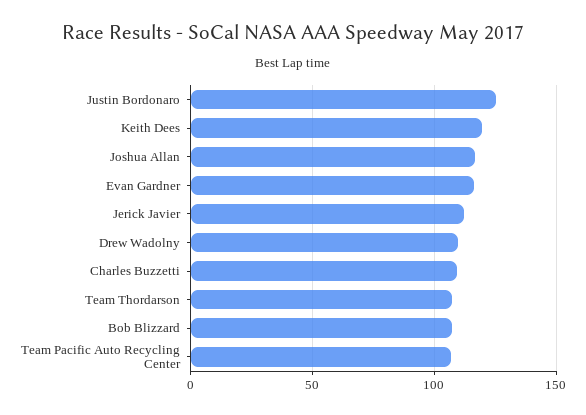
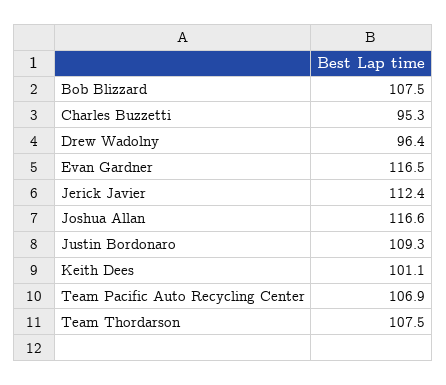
Justin Bordonaro: 125 -> 109.3
Keith Dees: 120 -> 101.1
Drew Wadolny: 110 -> 96.4
Charles Buzzetti: 110 -> 95.3

